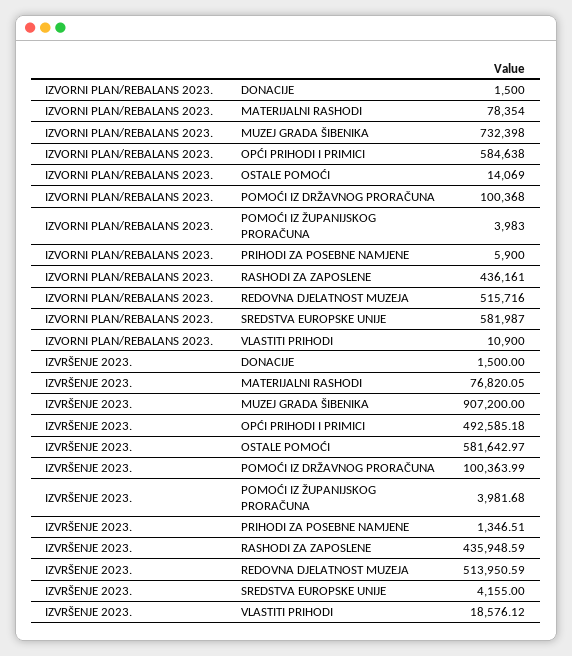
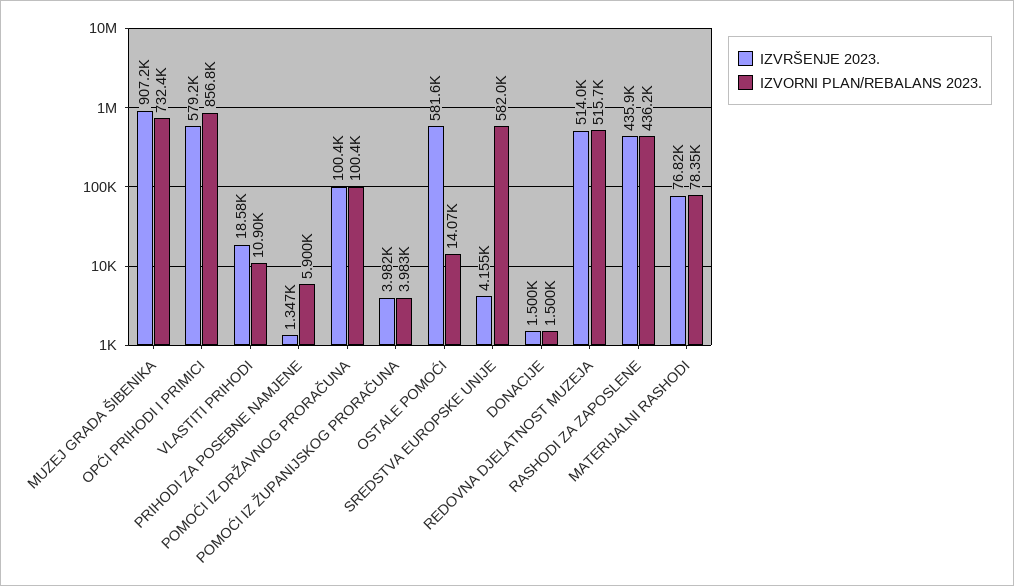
IZVORNI PLAN/REBALANS 2023., OPĆI PRIHODI I PRIMICI: 584638 -> 856800
IZVRŠENJE 2023., OPĆI PRIHODI I PRIMICI: 492585.18 -> 579200

